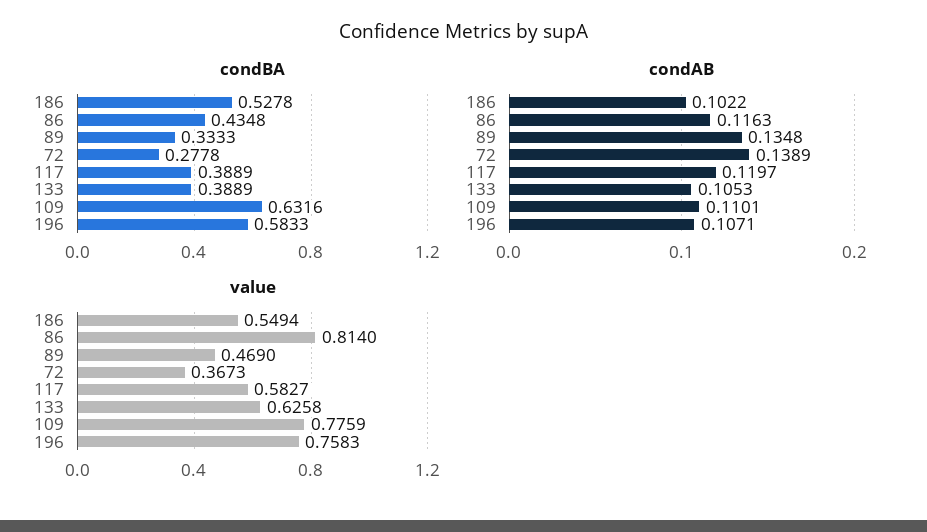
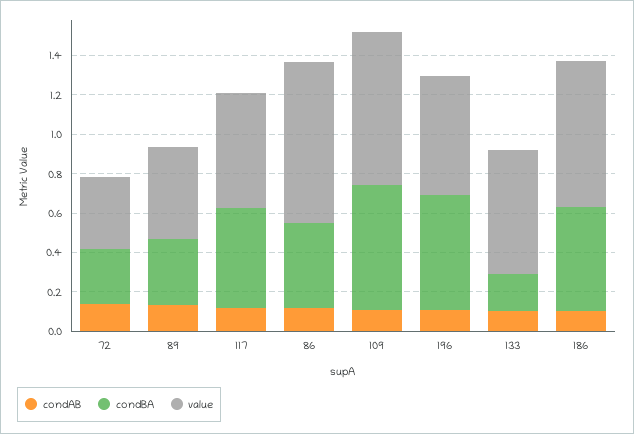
condBA, 117: 0.3889 -> 0.5
condBA, 133: 0.3889 -> 0.2
value, 186: 0.5494 -> 0.75
value, 196: 0.7583 -> 0.6

